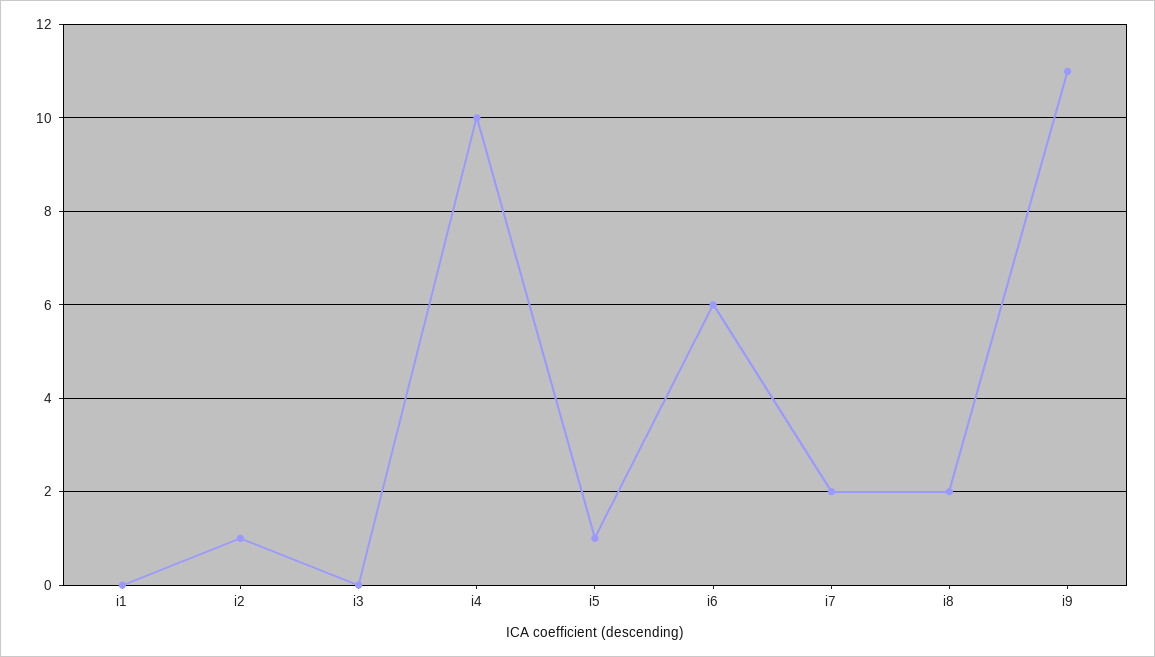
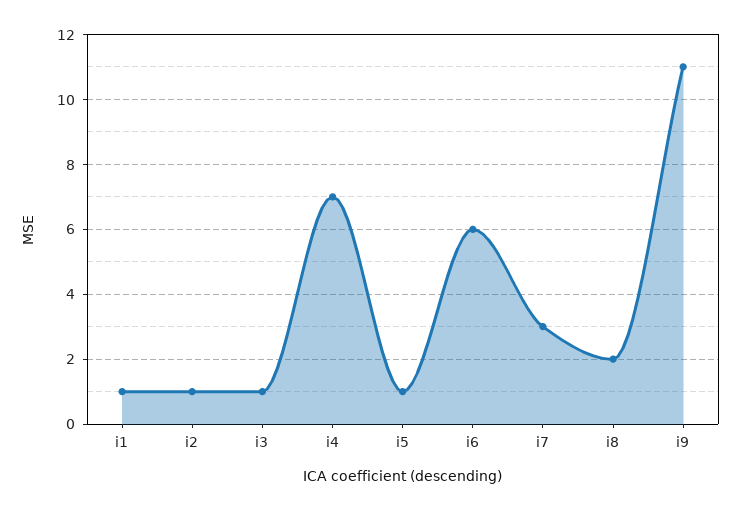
i1: 0 -> 1
i3: 0 -> 1
i4: 10 -> 7
i7: 2 -> 3

